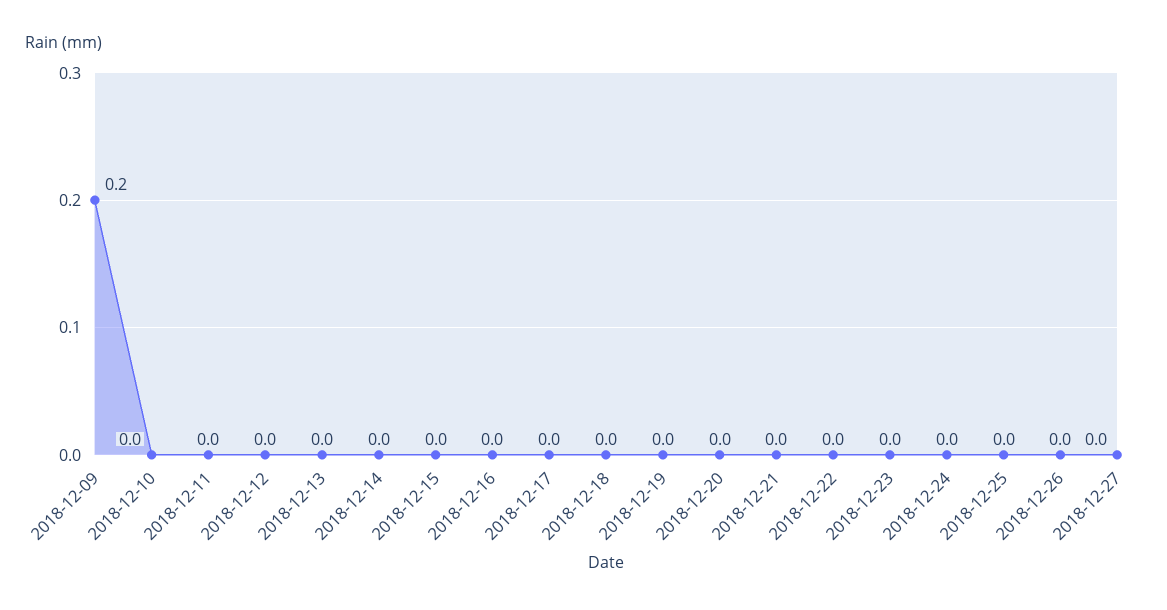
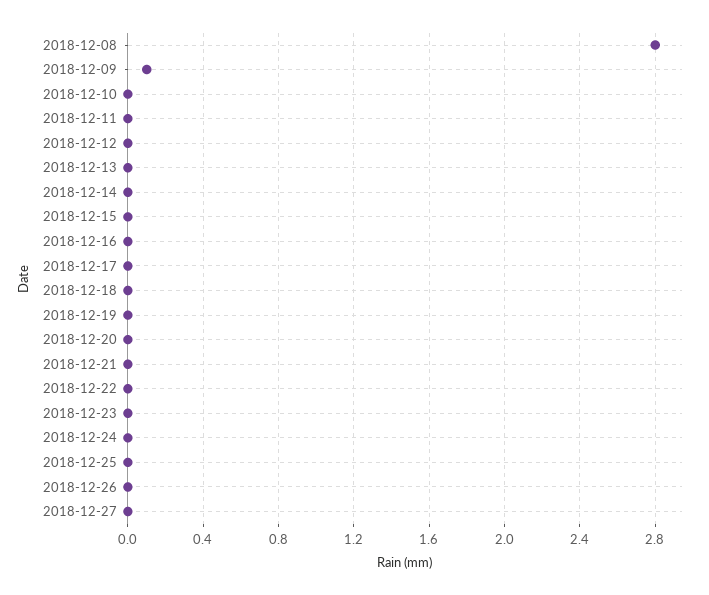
2018-12-09: 0.2 -> 0.1
2018-12-08: none -> 2.8

